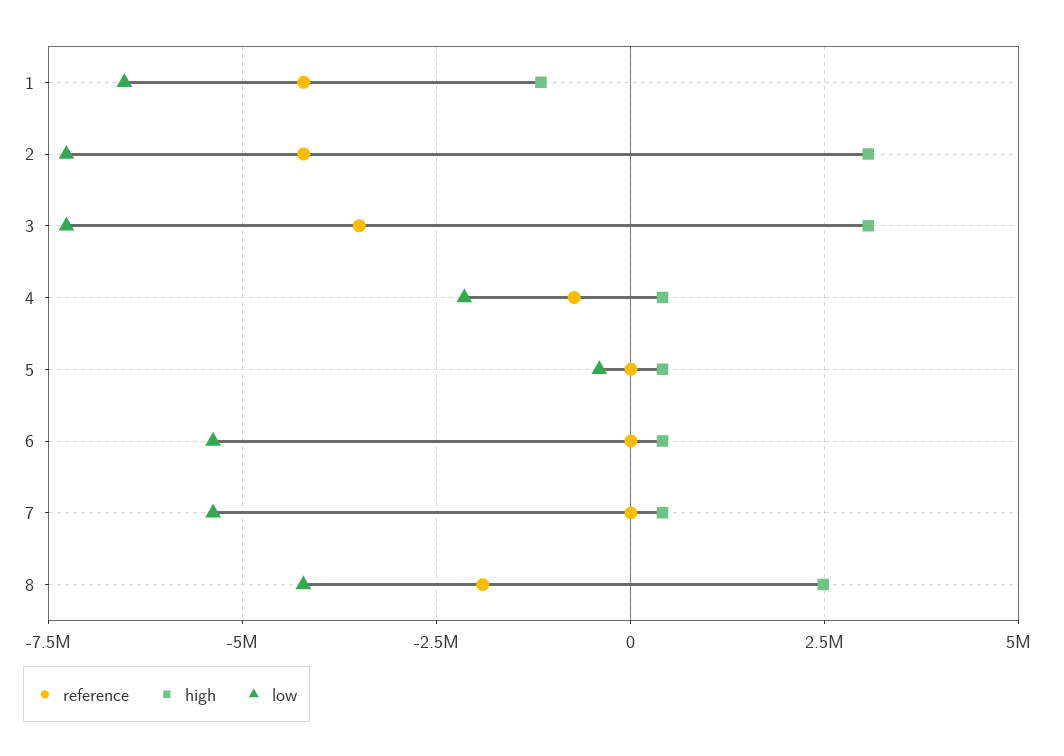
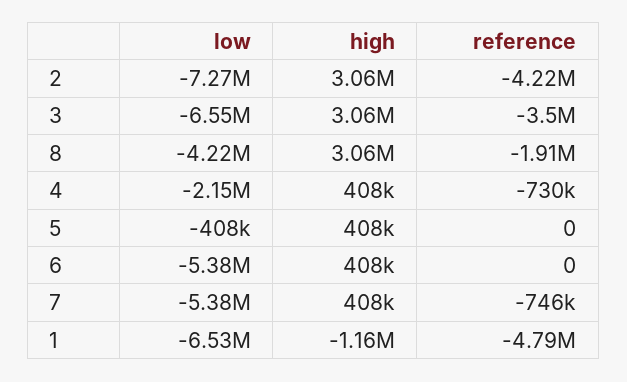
reference, 1: -4250000 -> -4790000
low, 3: -7250000 -> -6550000
reference, 7: 0 -> -746000
high, 8: 2500000 -> 3060000

